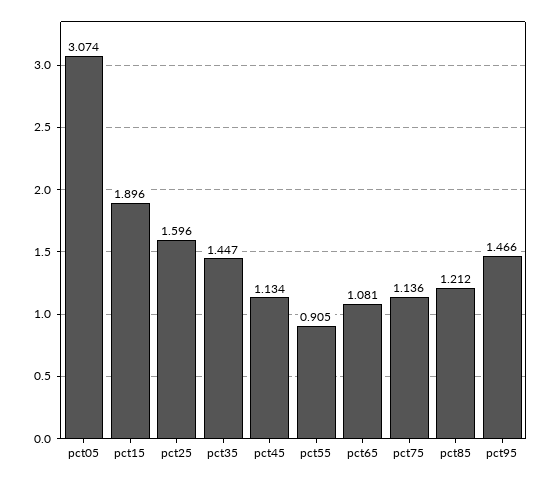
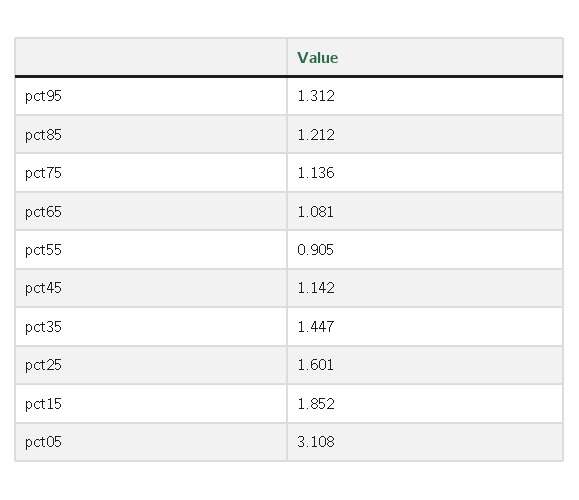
pct05: 3.074 -> 3.108
pct15: 1.896 -> 1.852
pct25: 1.596 -> 1.601
pct45: 1.134 -> 1.142
pct95: 1.466 -> 1.312

